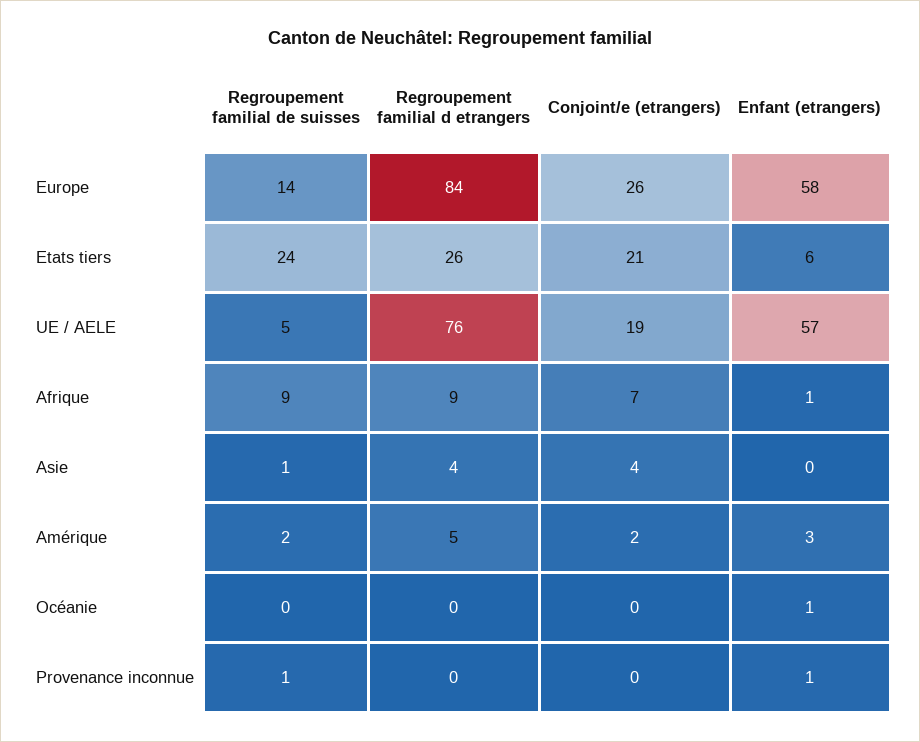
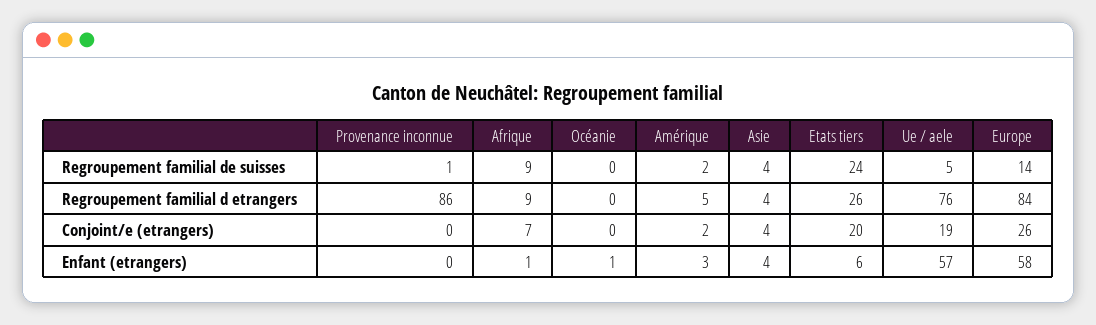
Conjoint/e (etrangers), Etats tiers: 21 -> 20
Regroupement familial de suisses, Asie: 1 -> 4
Enfant (etrangers), Asie: 0 -> 4
Regroupement familial d etrangers, Provenance inconnue: 0 -> 86
Enfant (etrangers), Provenance inconnue: 1 -> 0

